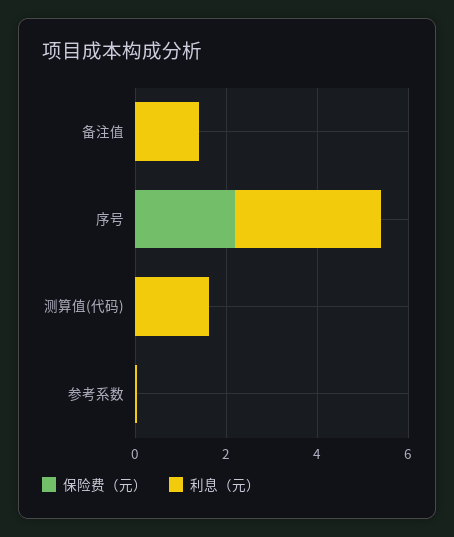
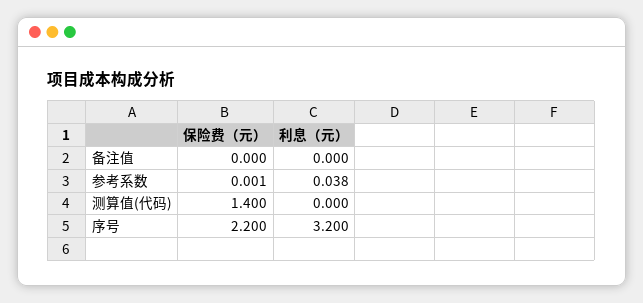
利息（元）, 备注值: 1.5 -> 0
保险费（元）, 测算值(代码): 0 -> 1.4
利息（元）, 测算值(代码): 1.5 -> 0

